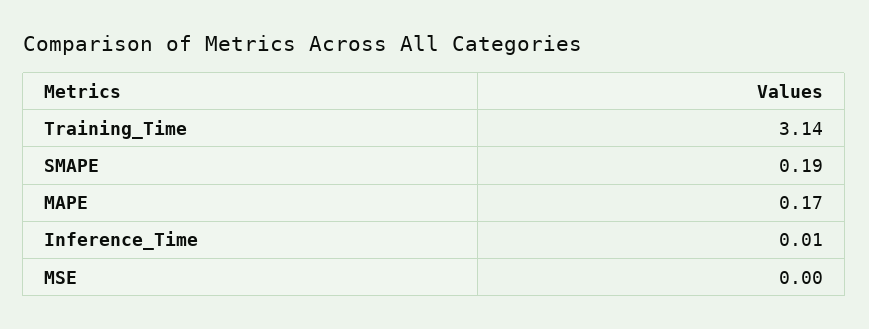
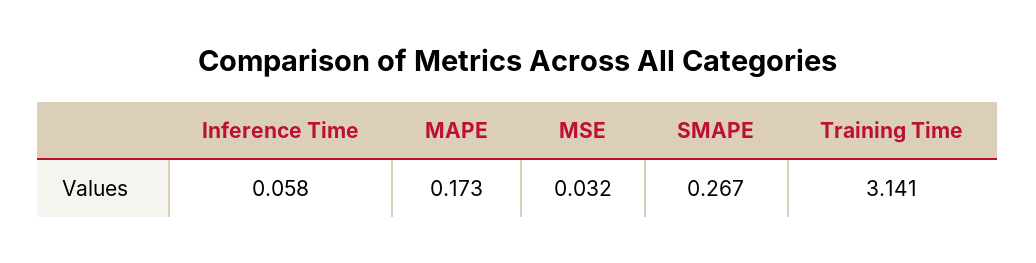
SMAPE: 0.19 -> 0.267
Inference_Time: 0.01 -> 0.058
MSE: 0 -> 0.032

